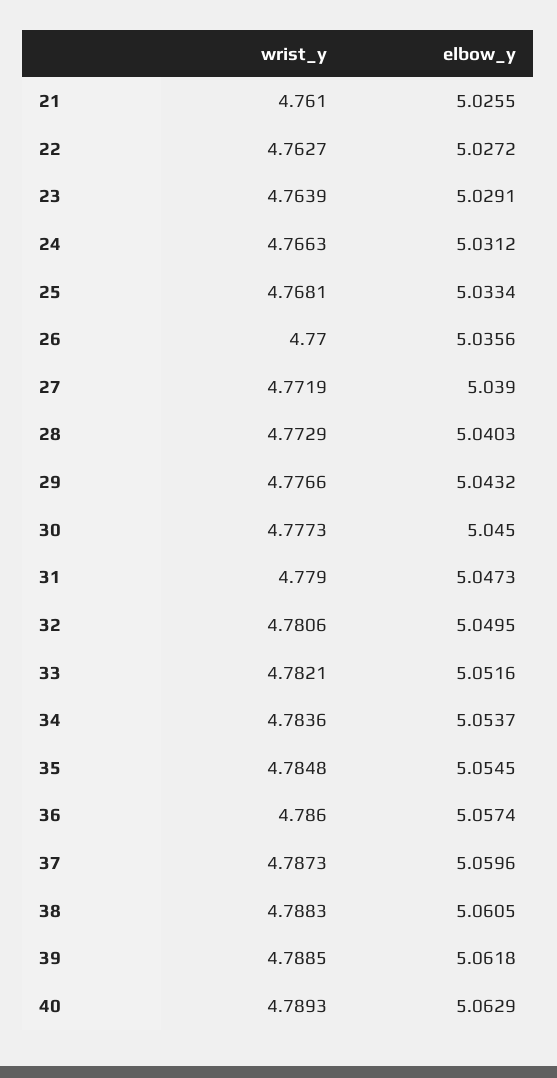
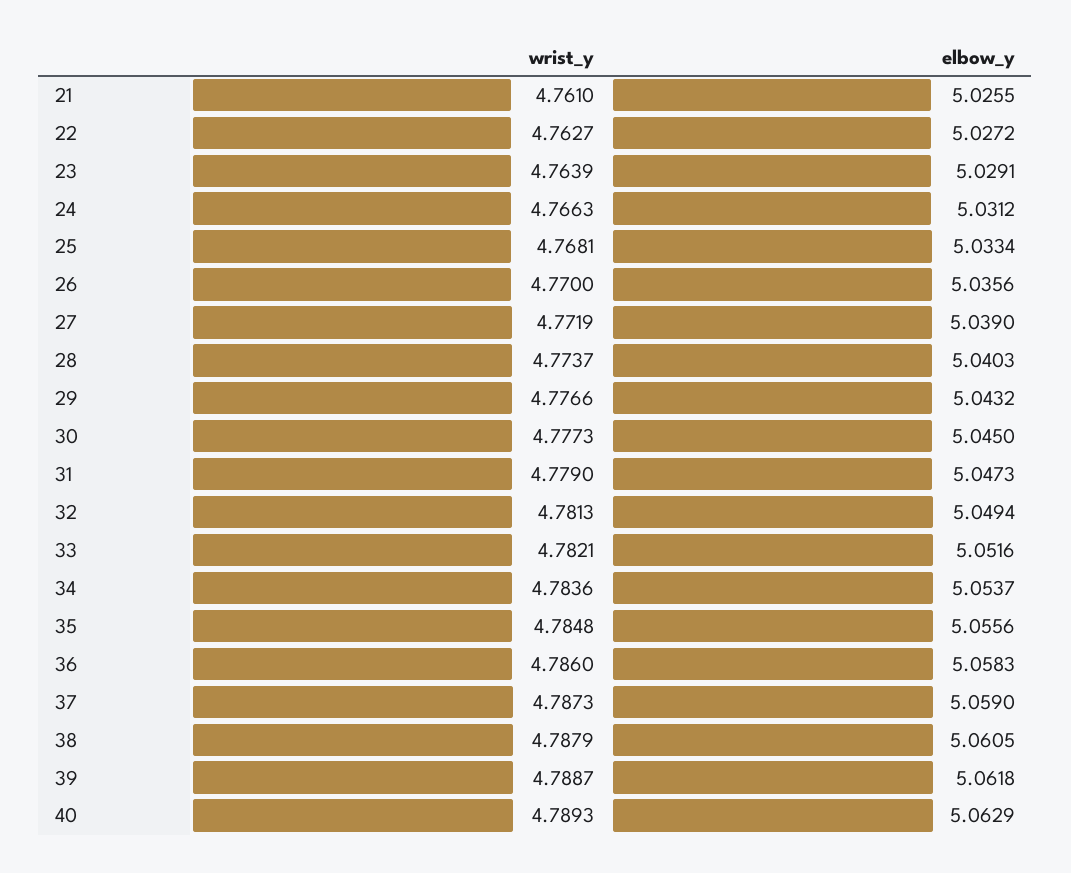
wrist_y, 28: 4.7729 -> 4.7737
wrist_y, 32: 4.7806 -> 4.7813
elbow_y, 32: 5.0495 -> 5.0494
elbow_y, 35: 5.0545 -> 5.0556
elbow_y, 36: 5.0574 -> 5.0583
elbow_y, 37: 5.0596 -> 5.059
wrist_y, 38: 4.7883 -> 4.7879
wrist_y, 39: 4.7885 -> 4.7887

